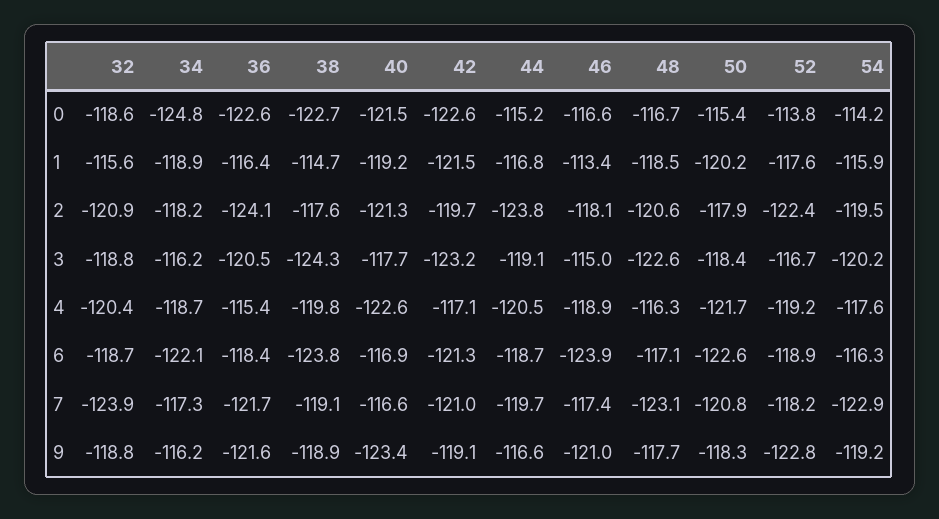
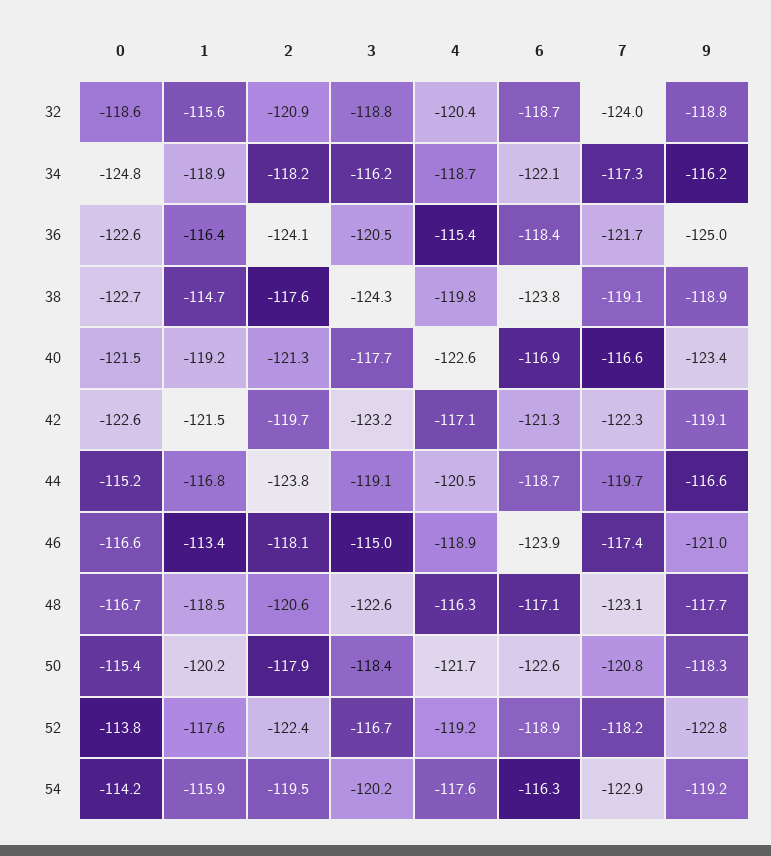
32, 7: -123.9 -> -124
42, 7: -121 -> -122.3
36, 9: -121.6 -> -125

